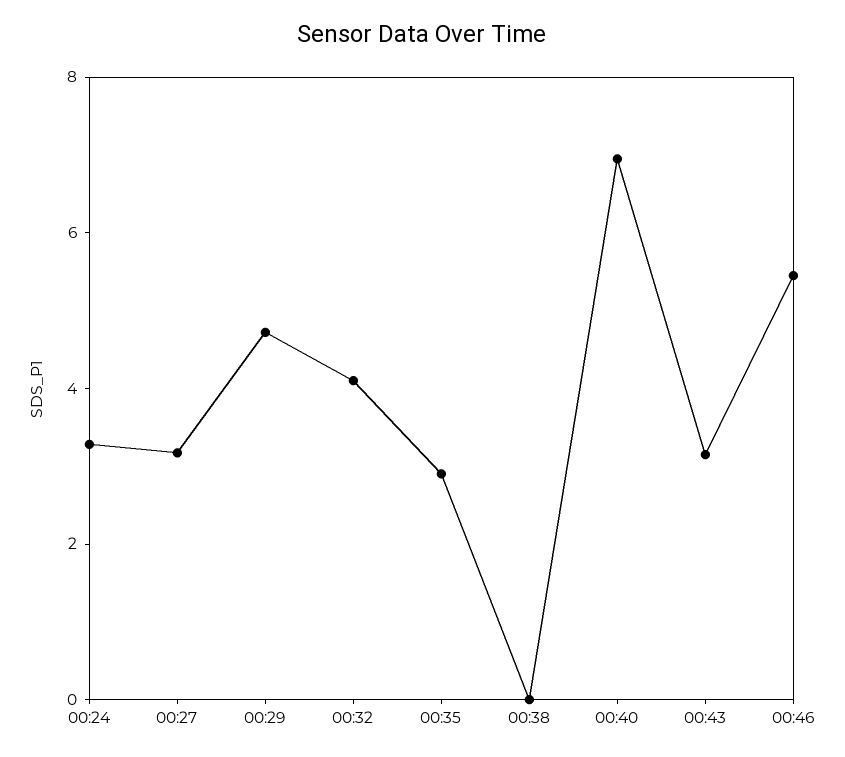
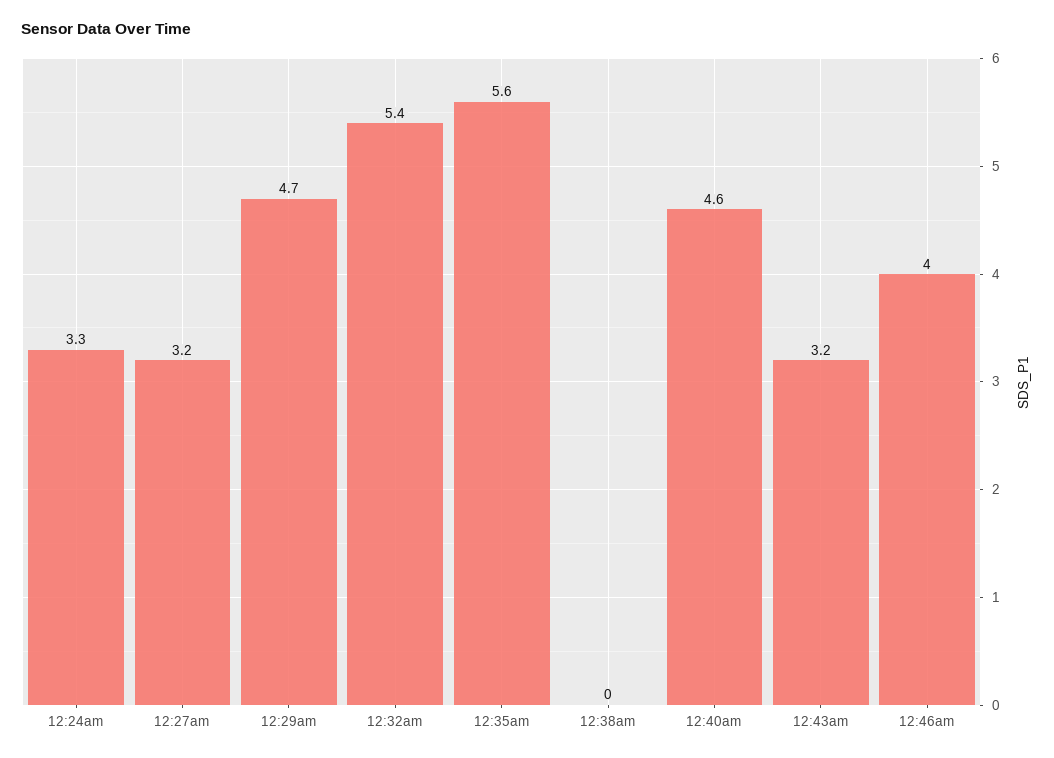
00:32: 4 -> 5.4
00:35: 3 -> 5.6
00:40: 7 -> 4.6
00:46: 5.5 -> 4

